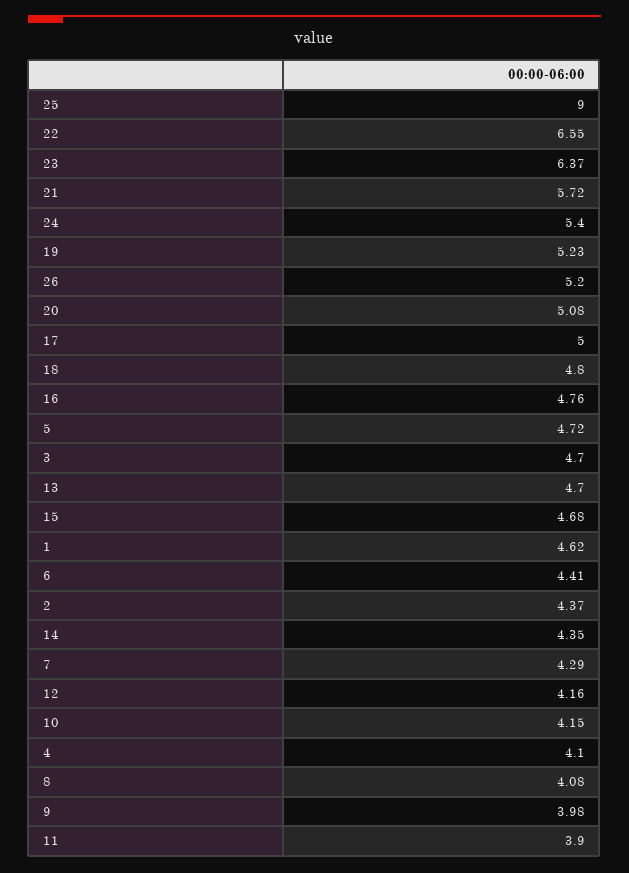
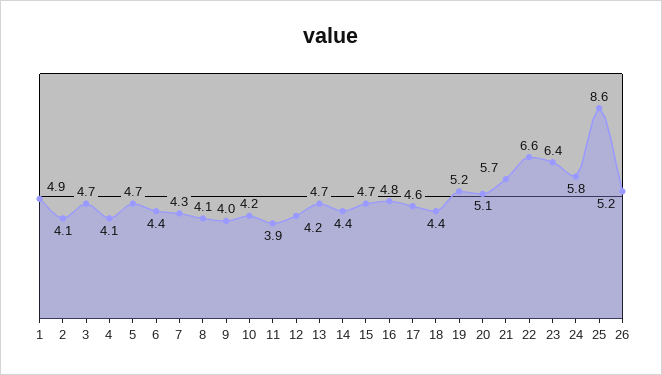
25: 9 -> 8.6
24: 5.4 -> 5.8
17: 5 -> 4.6
18: 4.8 -> 4.4
1: 4.62 -> 4.9
2: 4.37 -> 4.1

